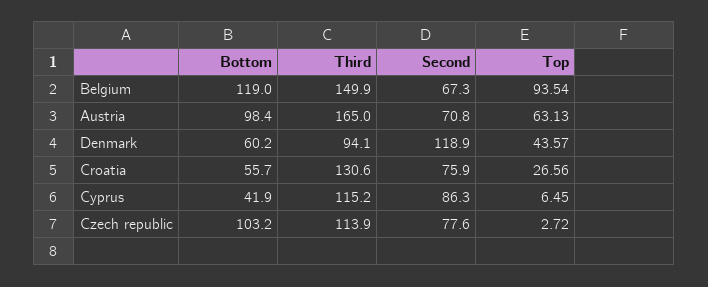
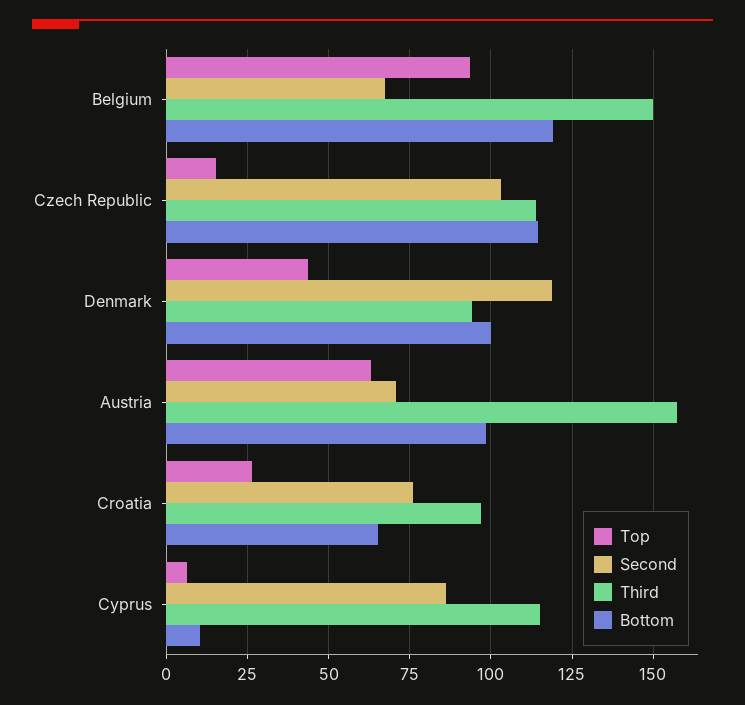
Third, Austria: 165 -> 157.5
Bottom, Denmark: 60.2 -> 100
Bottom, Croatia: 55.7 -> 65
Third, Croatia: 130.6 -> 97.5
Bottom, Cyprus: 41.9 -> 10
Bottom, Czech republic: 103.2 -> 115
Second, Czech republic: 77.6 -> 102.5
Top, Czech republic: 2.72 -> 15

